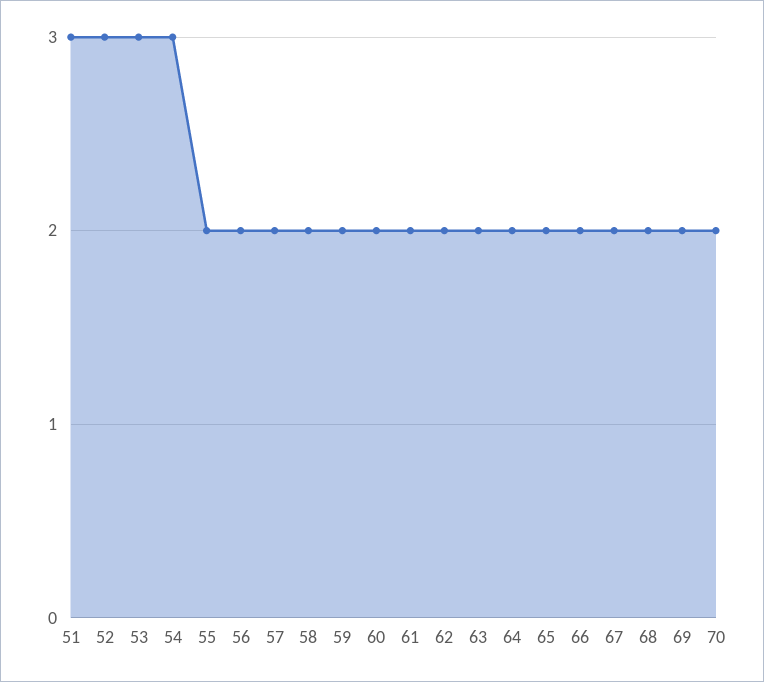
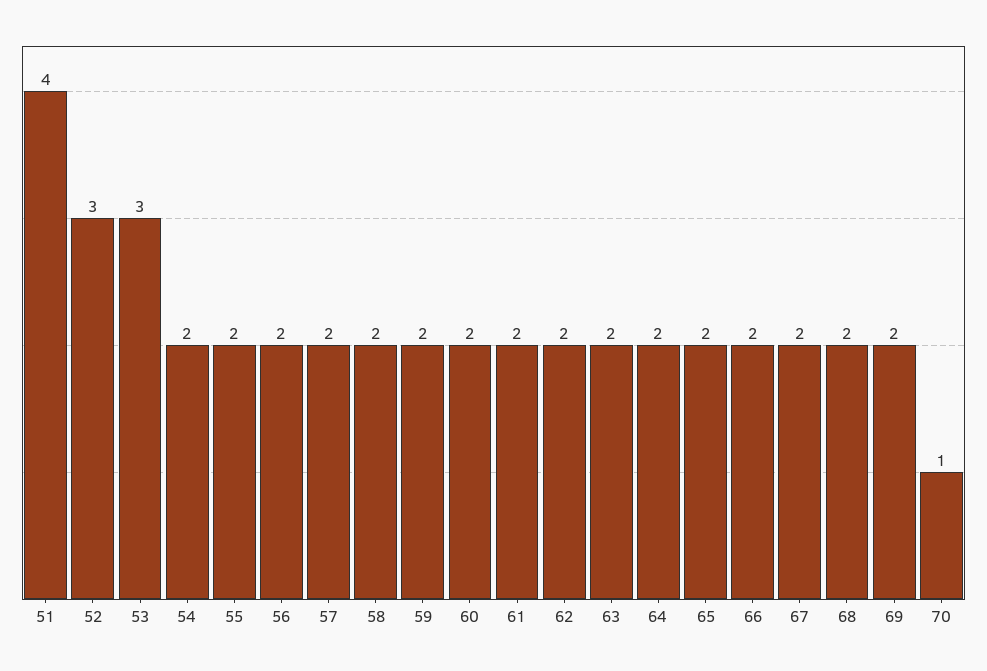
51: 3 -> 4
54: 3 -> 2
70: 2 -> 1

